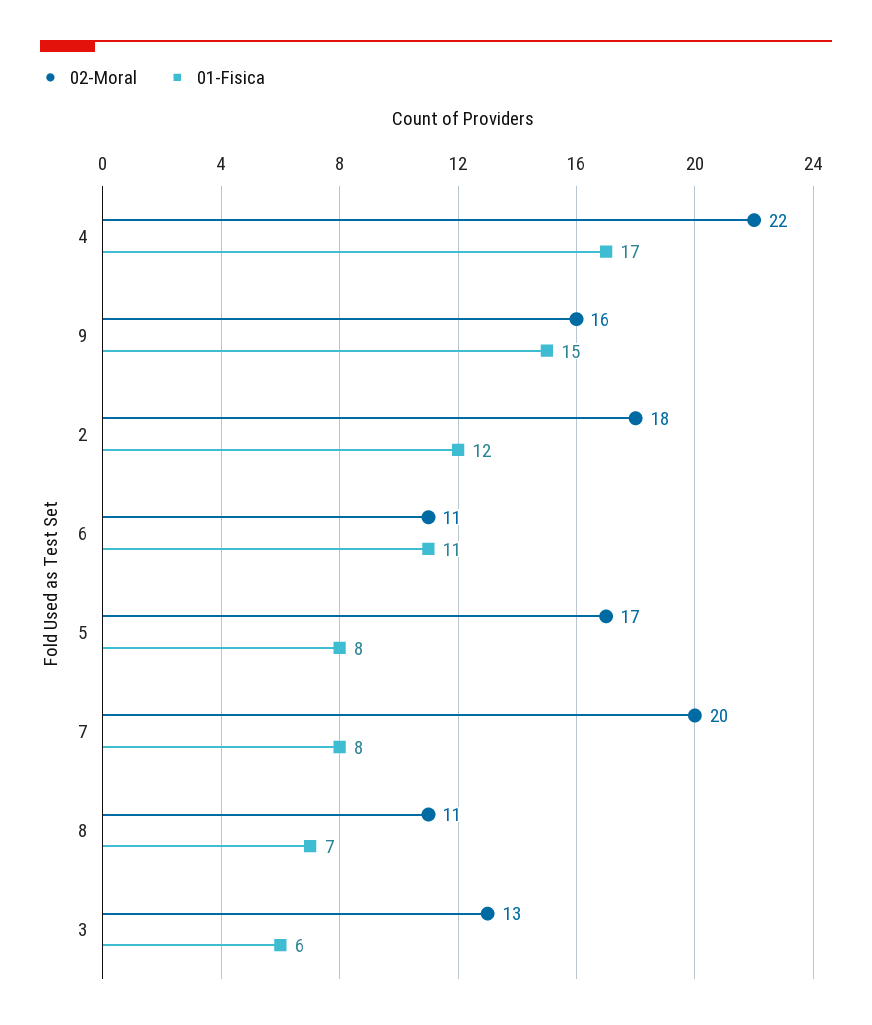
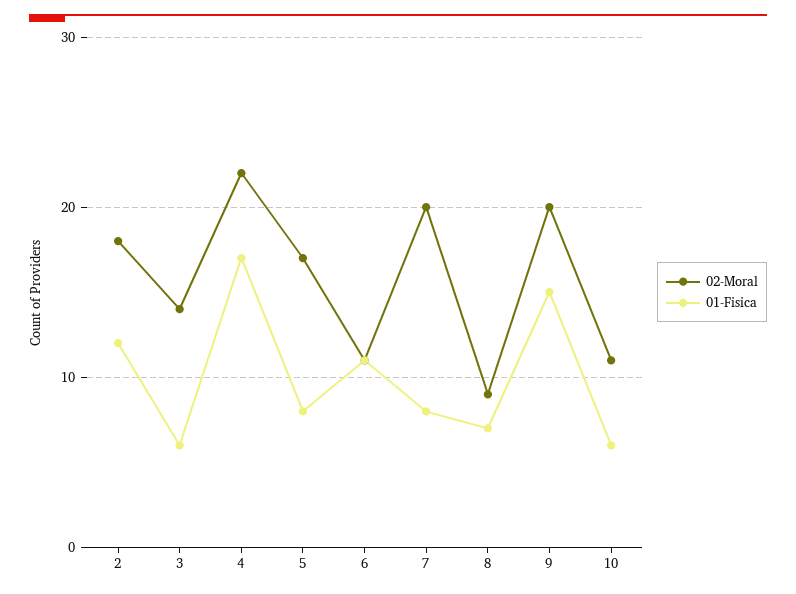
02-Moral, 9: 16 -> 20
02-Moral, 8: 11 -> 9
02-Moral, 3: 13 -> 14
02-Moral, 10: none -> 11
01-Fisica, 10: none -> 6

